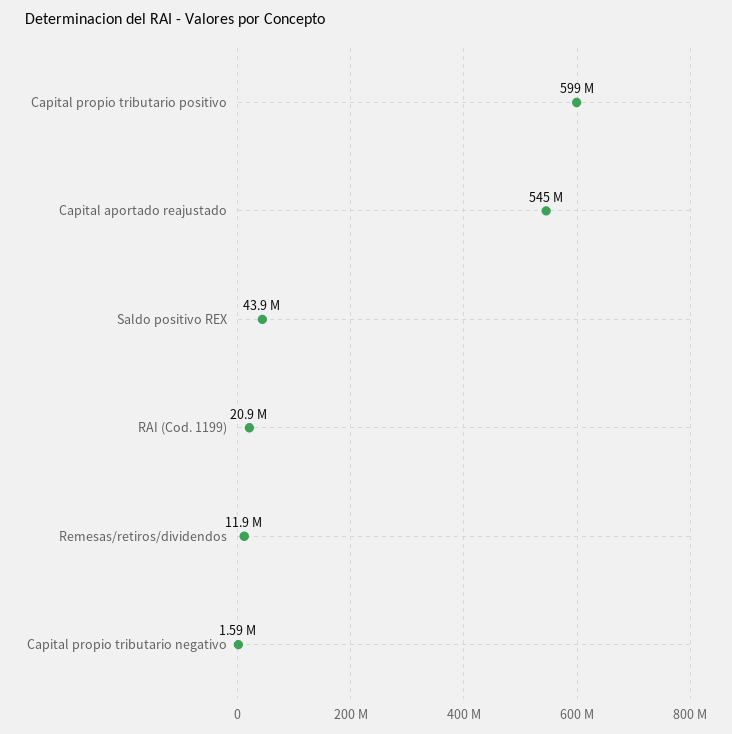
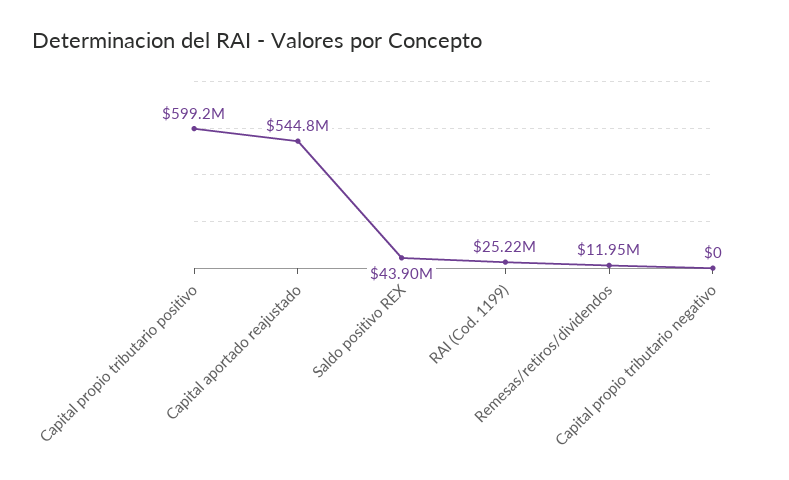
RAI (Cod. 1199): 20900000 -> 25220000
Capital propio tributario negativo: 1590000 -> 0

